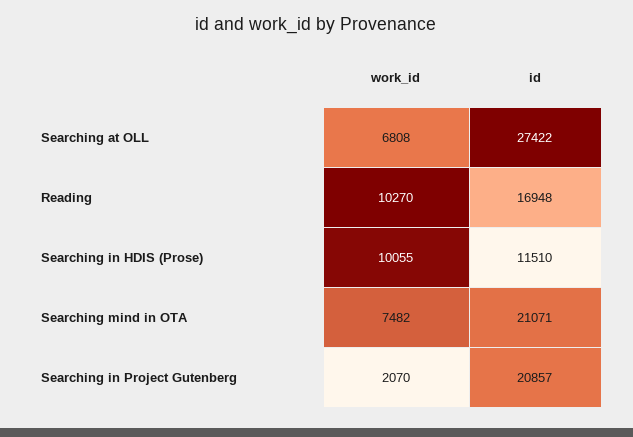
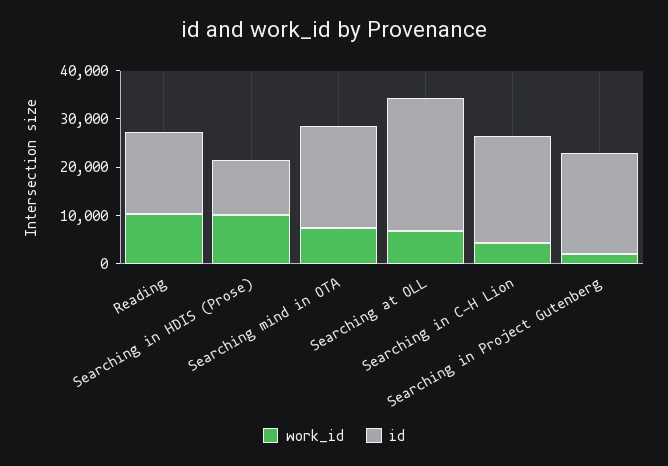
work_id, Searching in C-H Lion: none -> 4000
id, Searching in C-H Lion: none -> 22000

